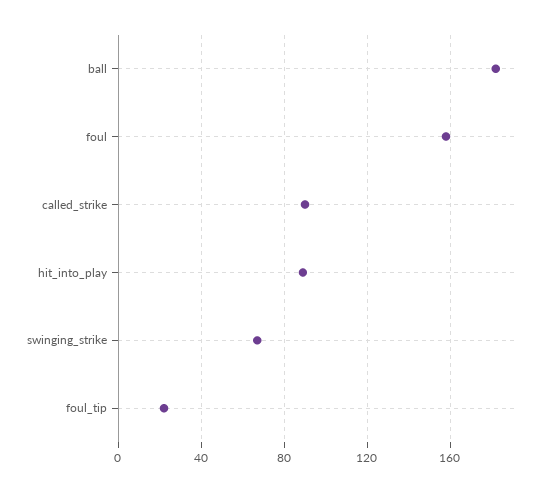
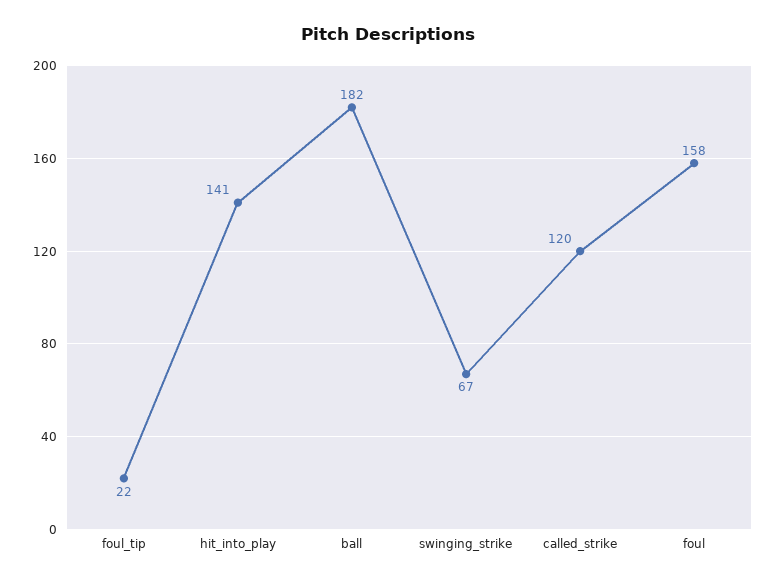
called_strike: 90 -> 120
hit_into_play: 90 -> 141

